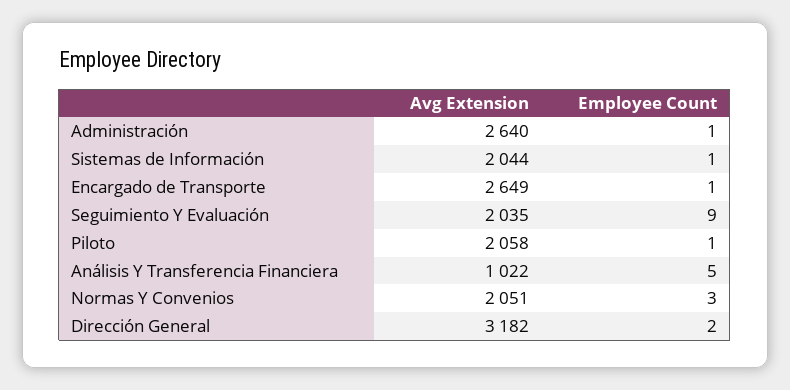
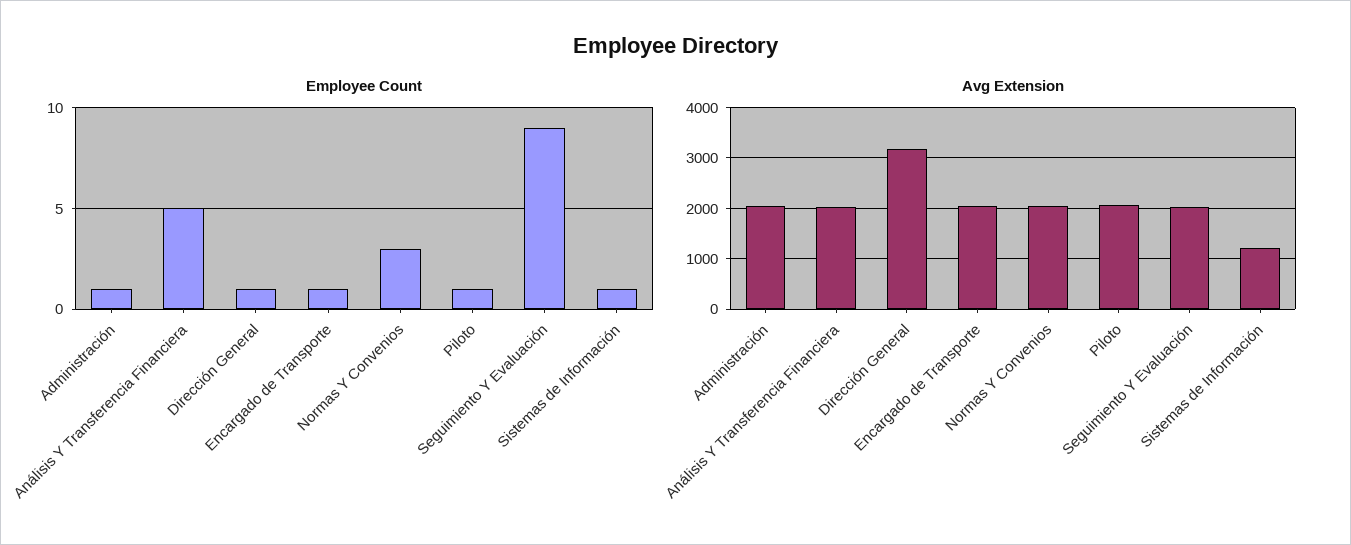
Avg Extension, Administración: 2640 -> 2000
Avg Extension, Sistemas de Información: 2044 -> 1200
Avg Extension, Encargado de Transporte: 2649 -> 2000
Avg Extension, Análisis Y Transferencia Financiera: 1022 -> 2000
Employee Count, Dirección General: 2 -> 1

